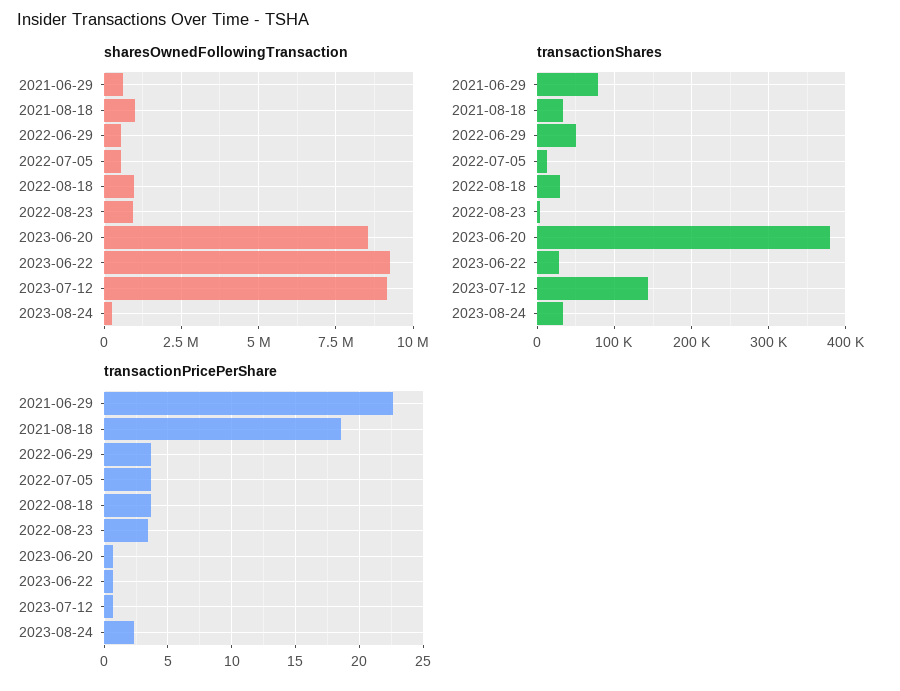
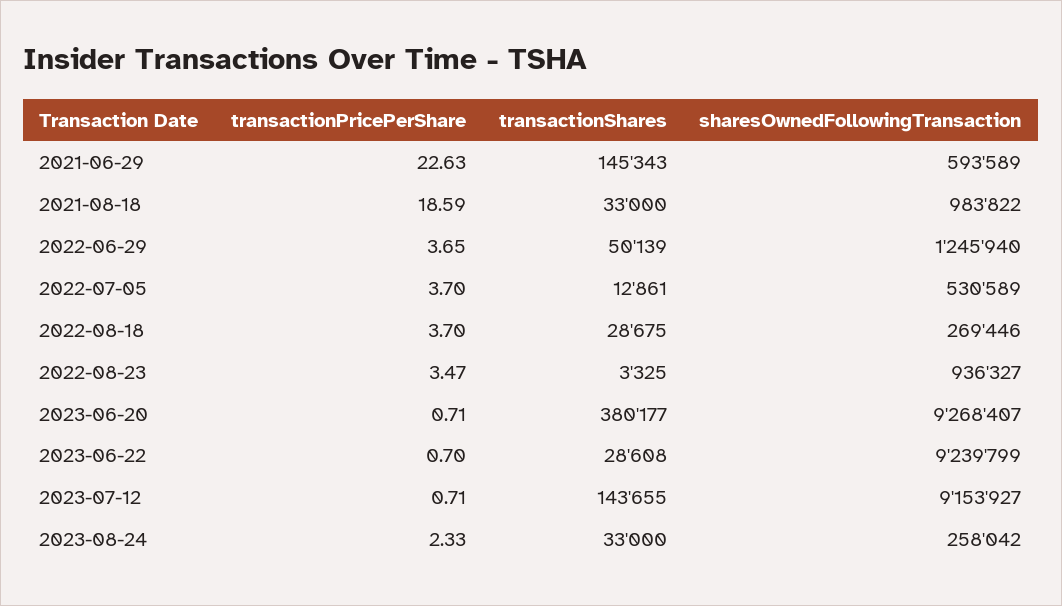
sharesOwnedFollowingTransaction, 2022-06-29: 500000 -> 1245940
sharesOwnedFollowingTransaction, 2022-08-18: 1000000 -> 269446
sharesOwnedFollowingTransaction, 2023-06-20: 8500000 -> 9268407
transactionShares, 2021-06-29: 80000 -> 145343

